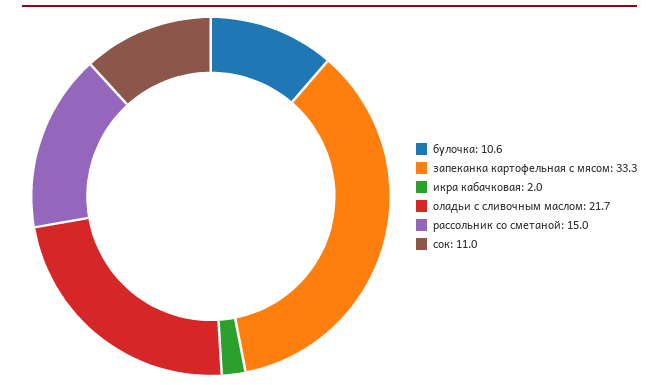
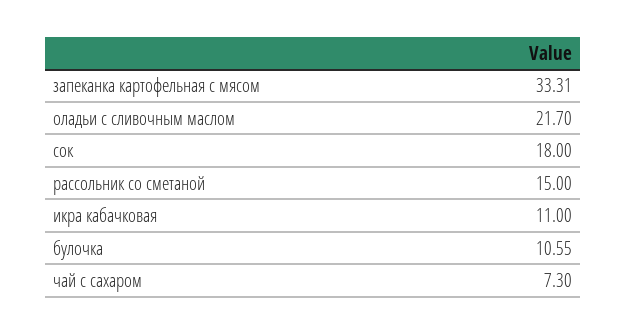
икра кабачковая: 2 -> 11
сок: 11 -> 18
чай с сахаром: none -> 7.3

